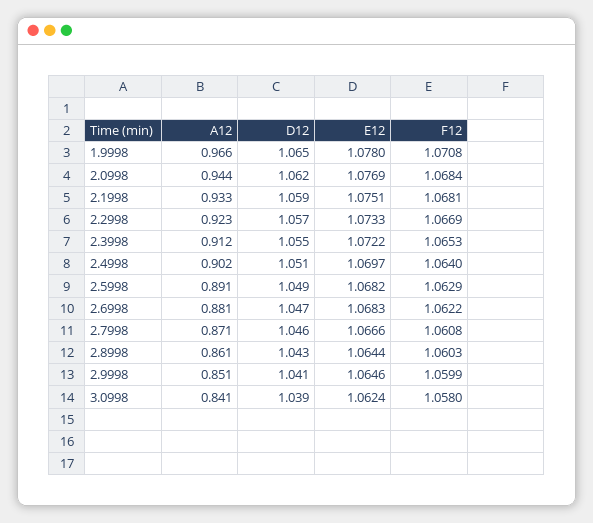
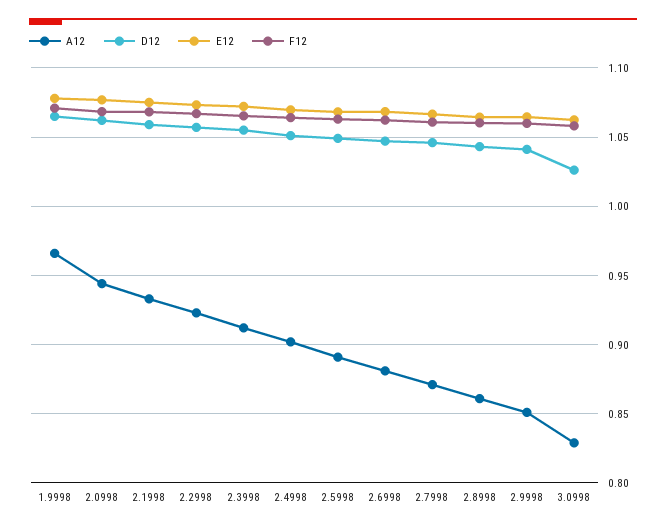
A12, 3.0998: 0.841 -> 0.83
D12, 3.0998: 1.039 -> 1.025

